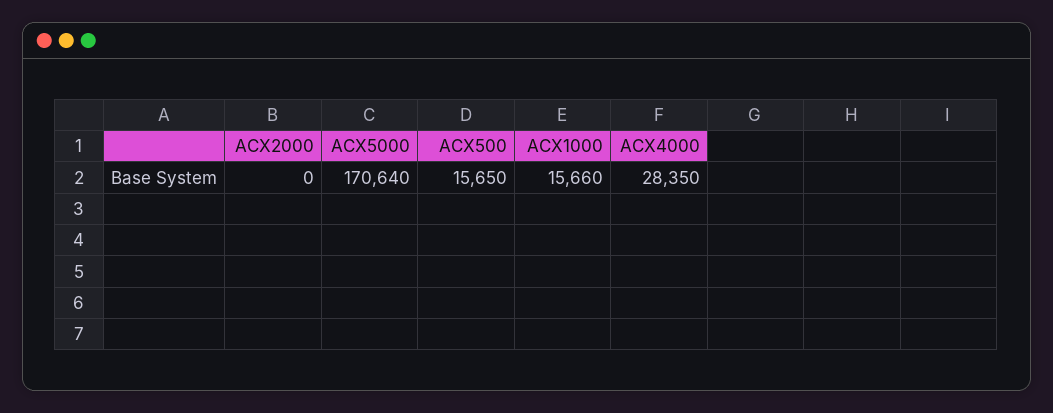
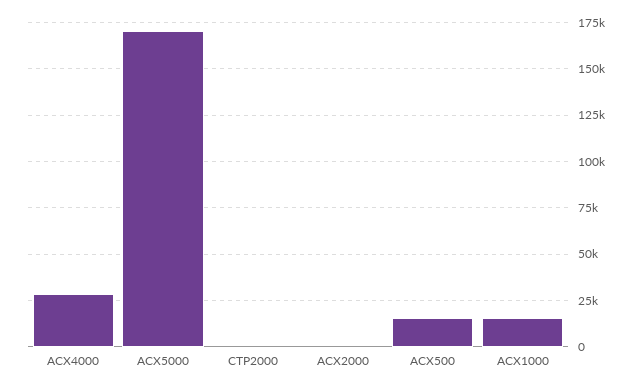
CTP2000: none -> 0

